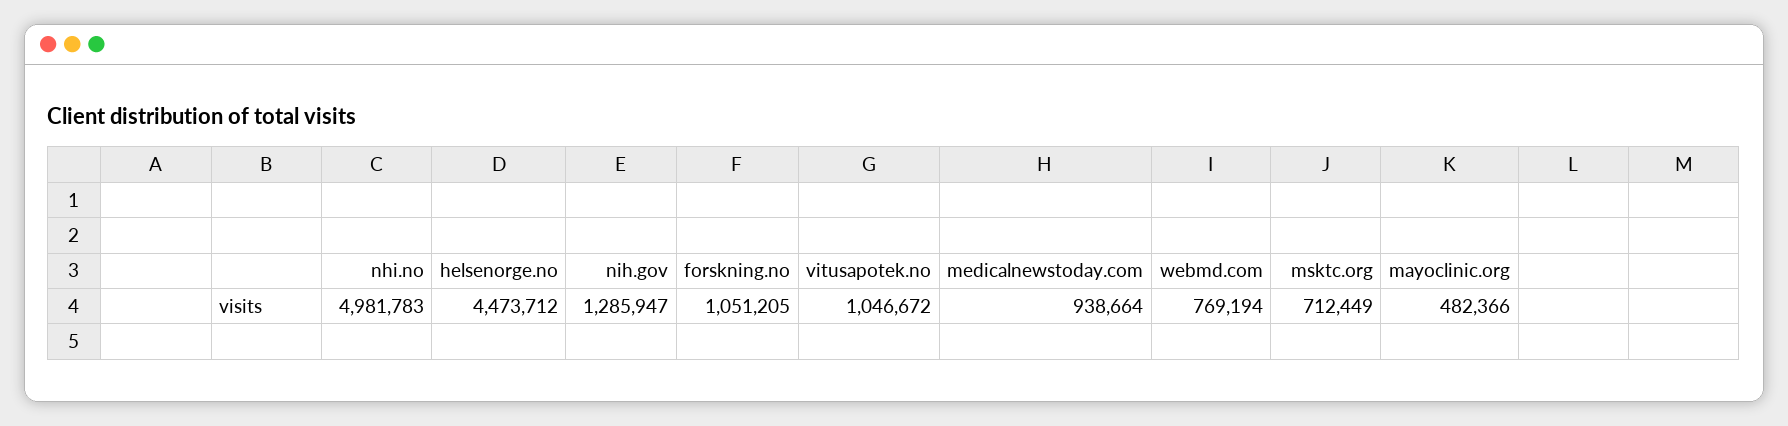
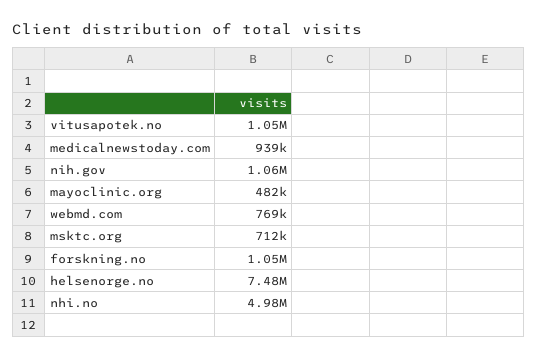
helsenorge.no: 4473712 -> 7480000
nih.gov: 1285947 -> 1060000

